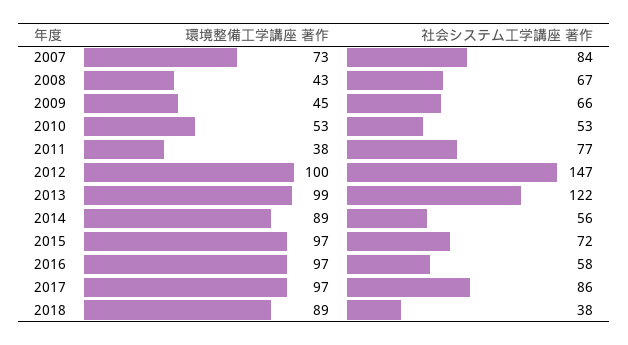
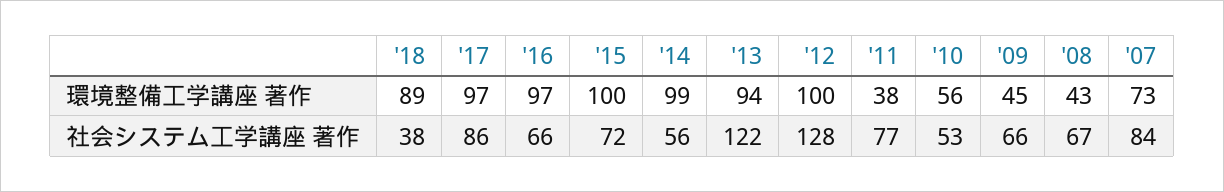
環境整備工学講座 著作, 2010: 53 -> 56
社会システム工学講座 著作, 2012: 147 -> 128
環境整備工学講座 著作, 2013: 99 -> 94
環境整備工学講座 著作, 2014: 89 -> 99
環境整備工学講座 著作, 2015: 97 -> 100
社会システム工学講座 著作, 2016: 58 -> 66

